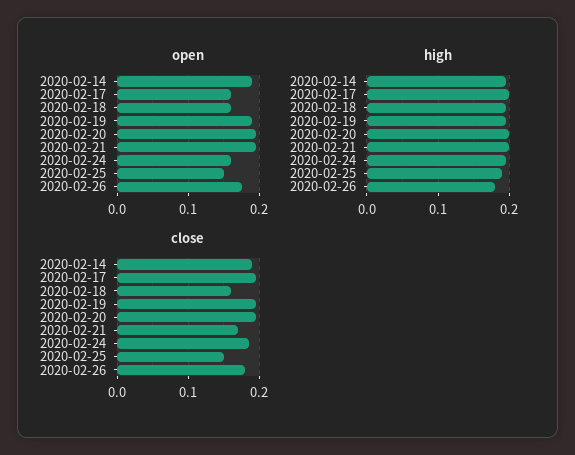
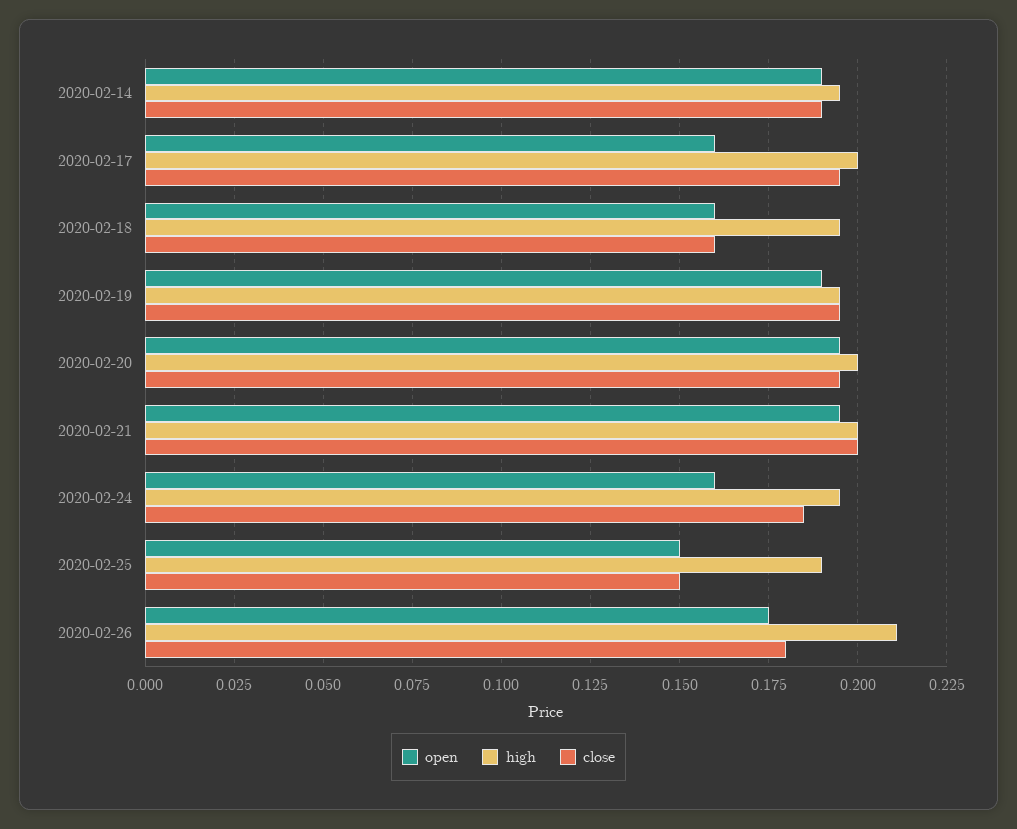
high, 2020-02-26: 0.18 -> 0.21
close, 2020-02-21: 0.17 -> 0.2

